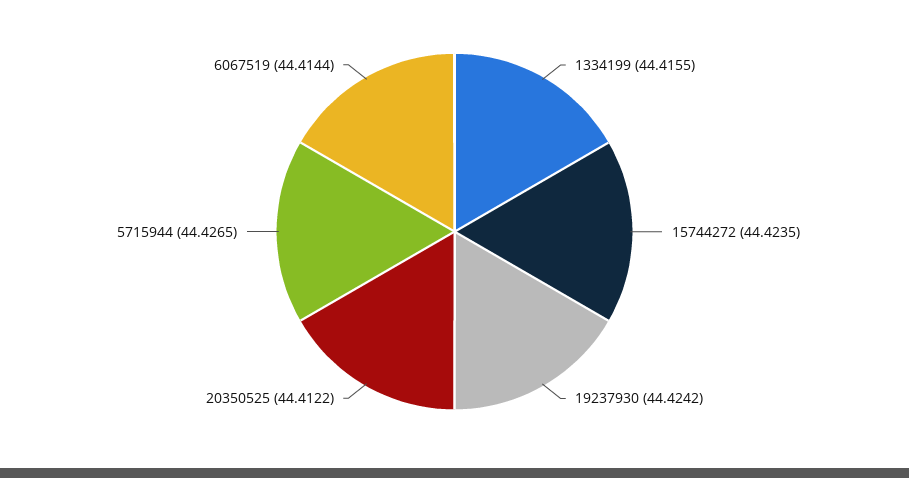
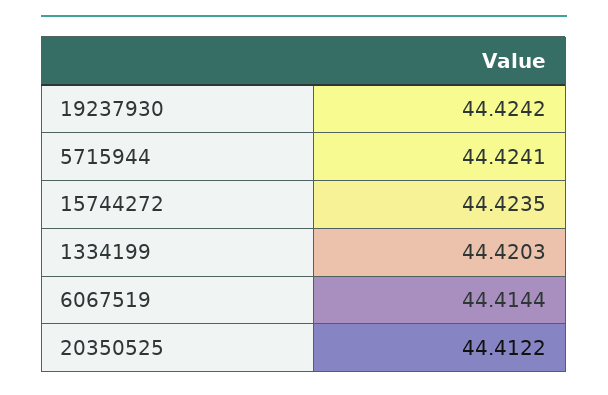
1334199: 44.4155 -> 44.4203
5715944: 44.4265 -> 44.4241

